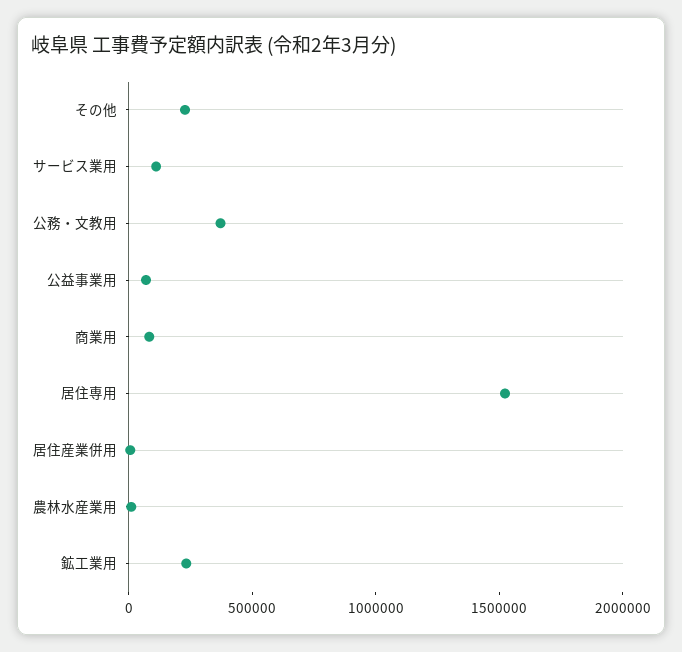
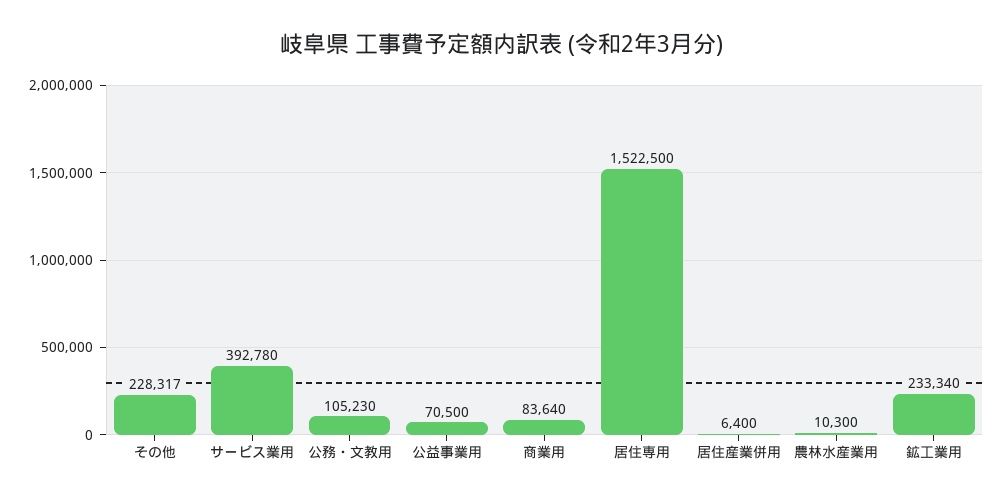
サービス業用: 100000 -> 392780
公務・文教用: 400000 -> 105230

